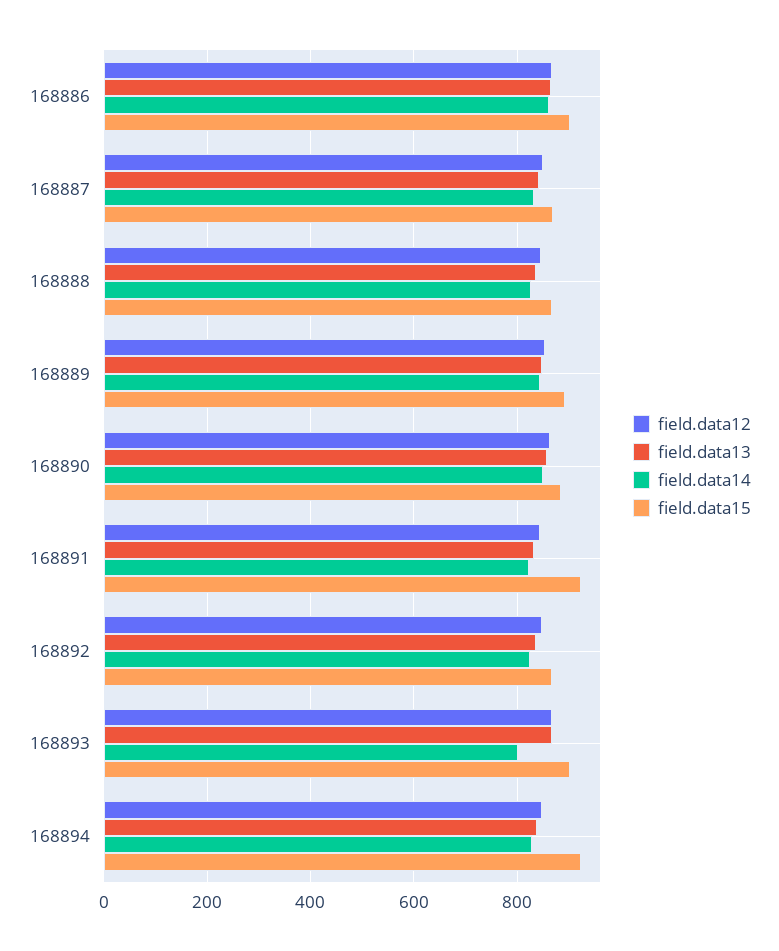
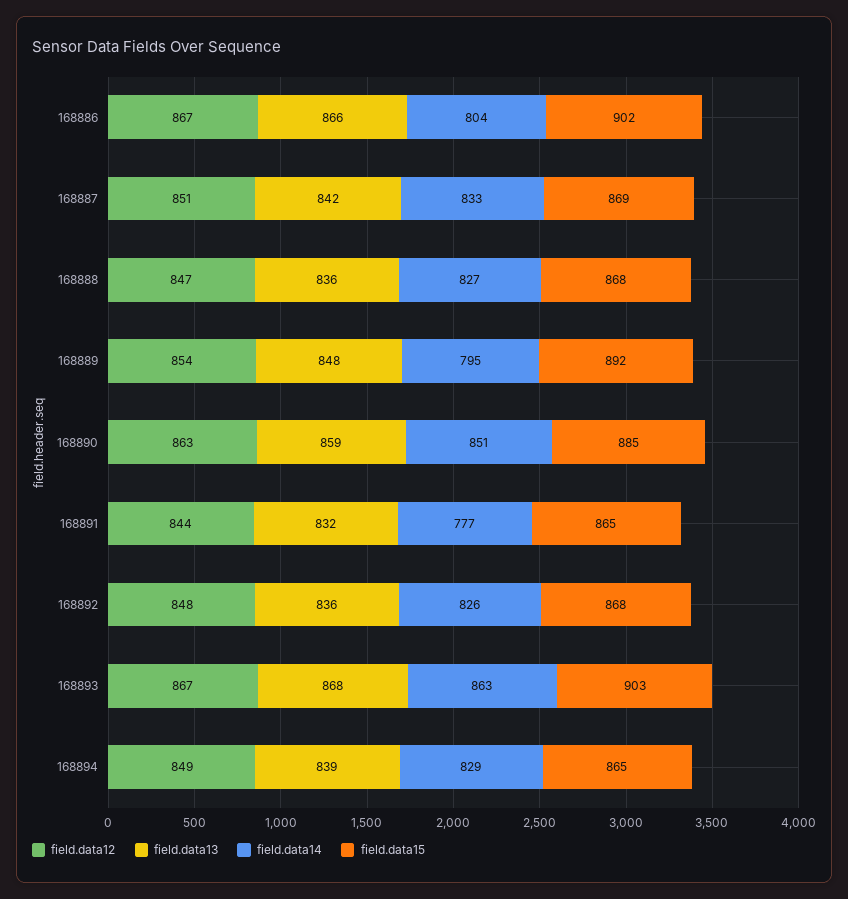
field.data14, 168886: 860 -> 804
field.data14, 168889: 840 -> 795
field.data14, 168891: 820 -> 777
field.data15, 168891: 920 -> 865
field.data14, 168893: 800 -> 863
field.data15, 168894: 920 -> 865

